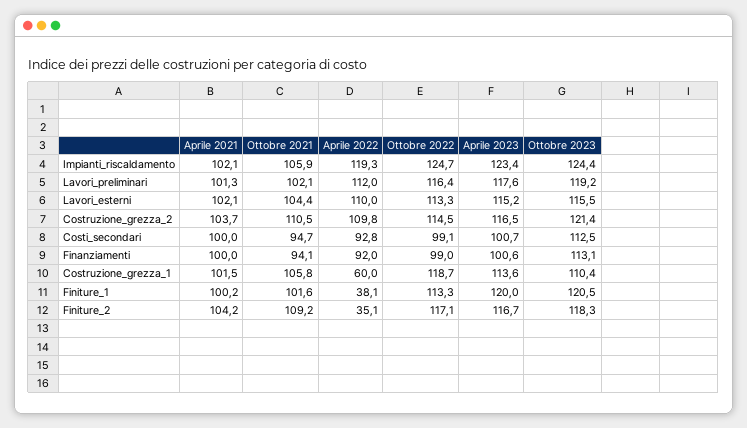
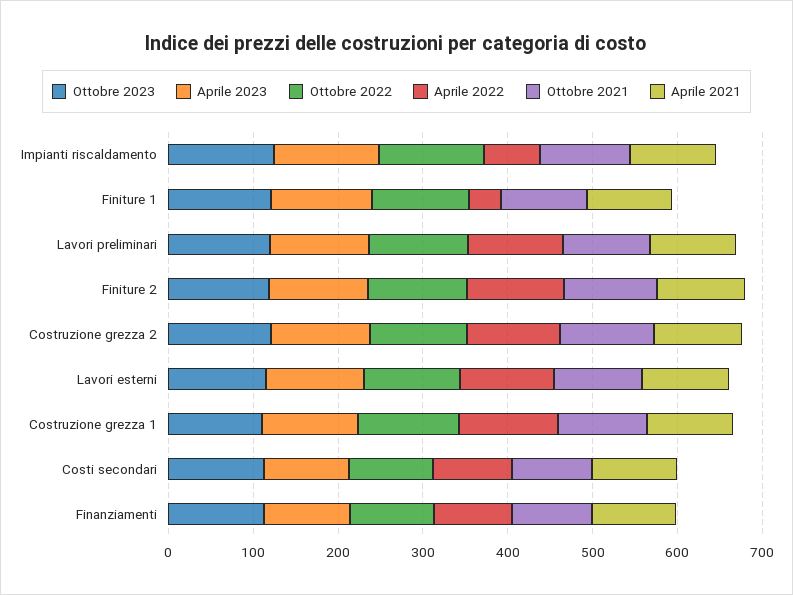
Aprile 2022, Impianti_riscaldamento: 119.3 -> 60
Aprile 2022, Costruzione_grezza_1: 60 -> 120
Aprile 2022, Finiture_2: 35.1 -> 120

